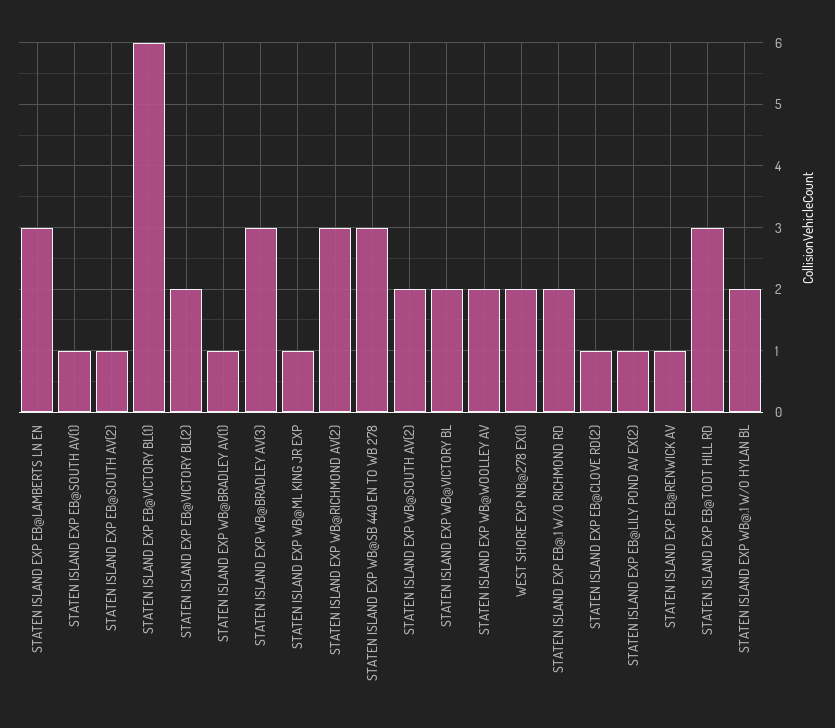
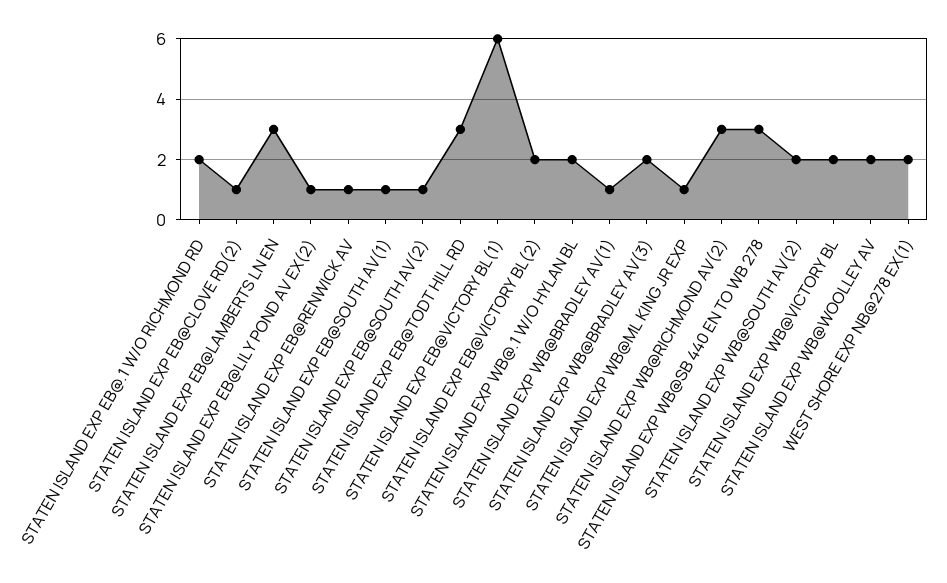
STATEN ISLAND EXP WB@BRADLEY AV(3): 3 -> 2

